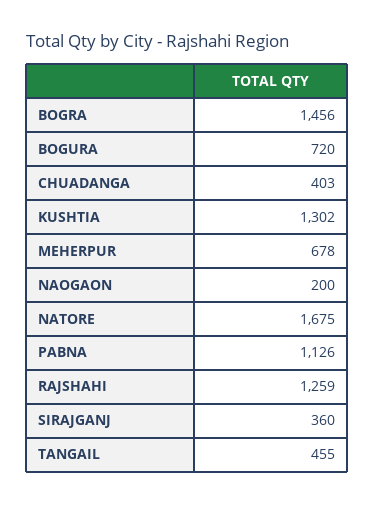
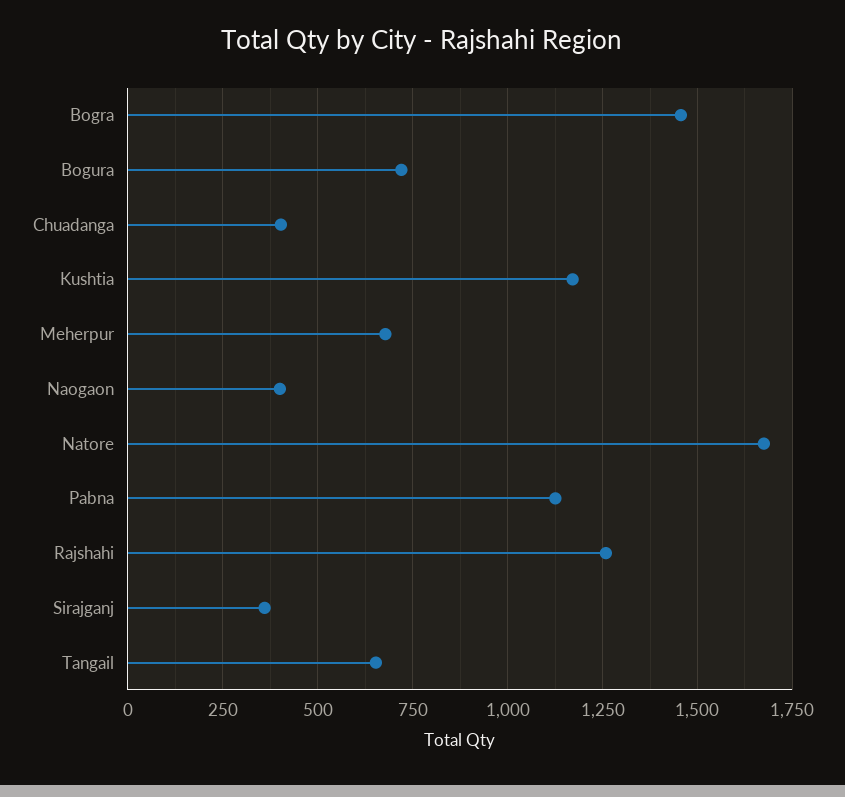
KUSHTIA: 1302 -> 1175
NAOGAON: 200 -> 400
TANGAIL: 455 -> 650

